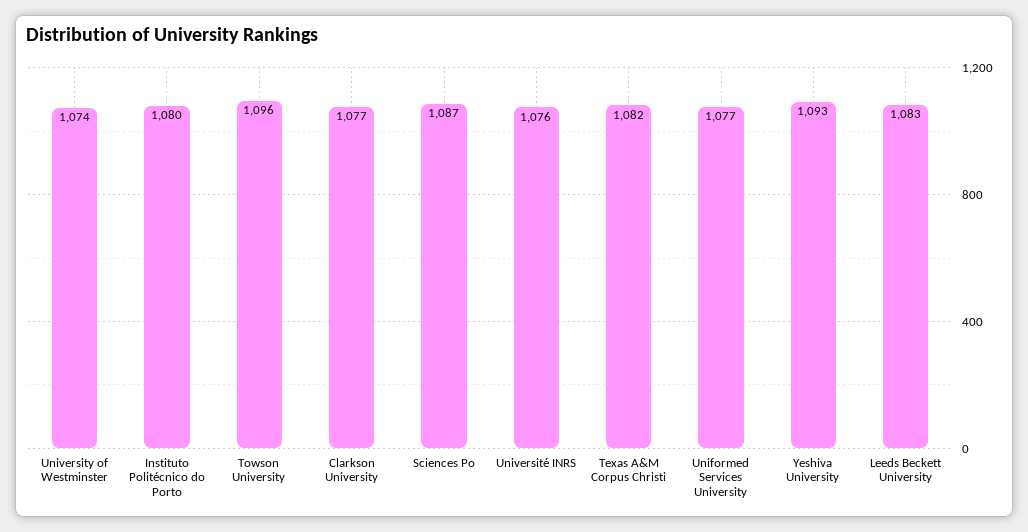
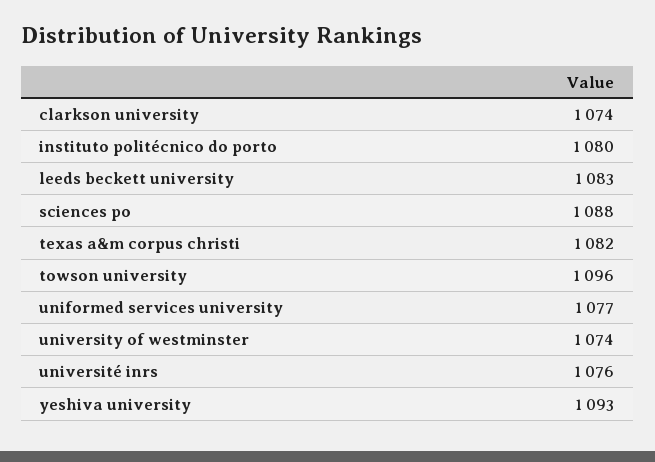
Clarkson University: 1077 -> 1074
Sciences Po: 1087 -> 1088

